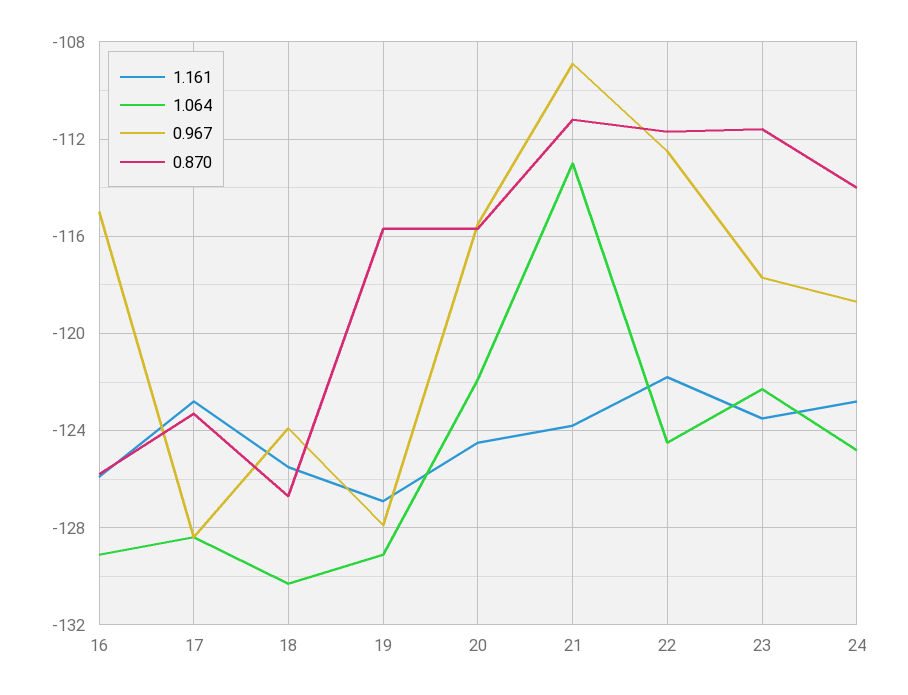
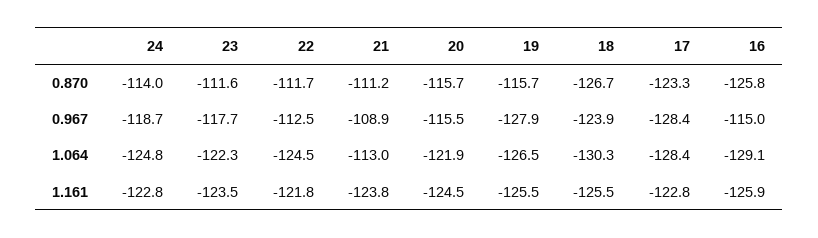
1.161, 19: -127 -> -125.5
1.064, 19: -129 -> -126.5

